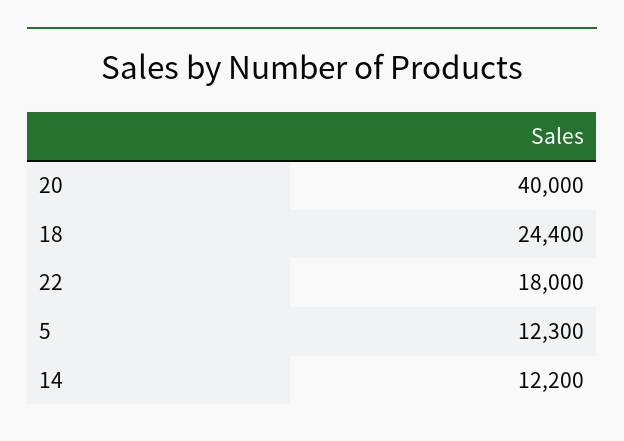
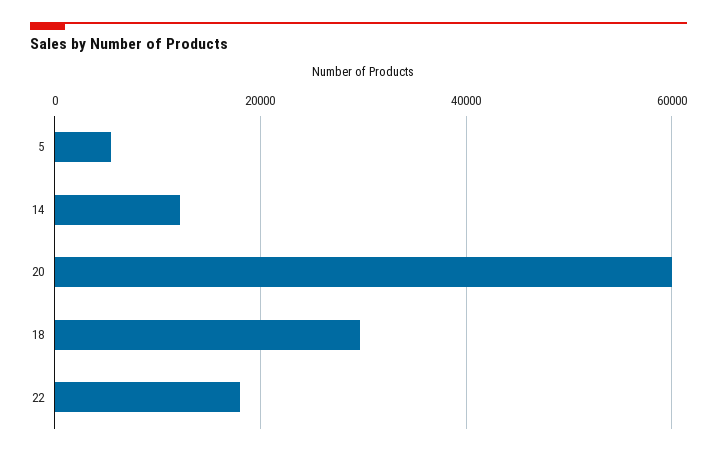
20: 40000 -> 60000
18: 24400 -> 30000
5: 12300 -> 6000

